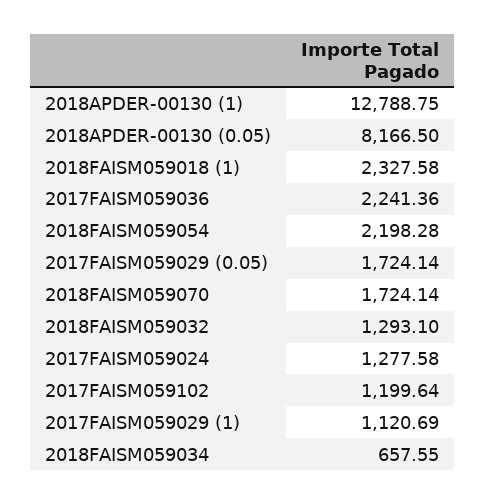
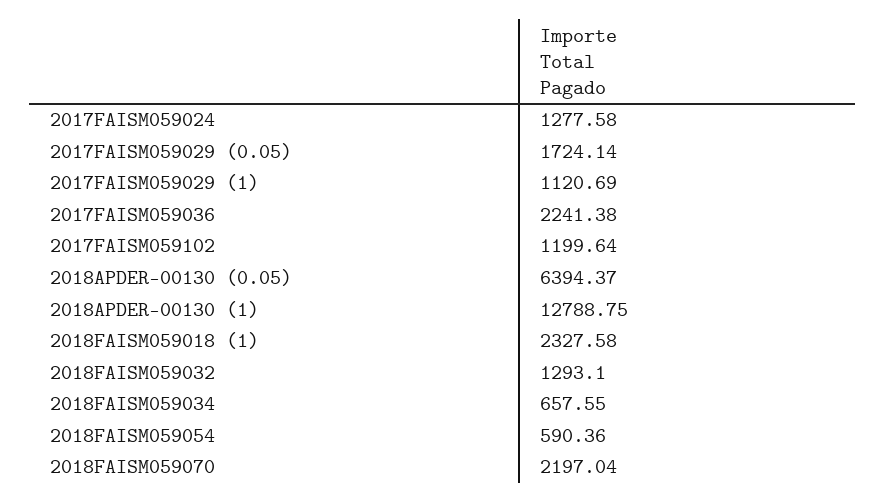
2018APDER-00130 (0.05): 8166.5 -> 6394.37
2017FAISM059036: 2241.36 -> 2241.38
2018FAISM059054: 2198.28 -> 590.36
2018FAISM059070: 1724.14 -> 2197.04

